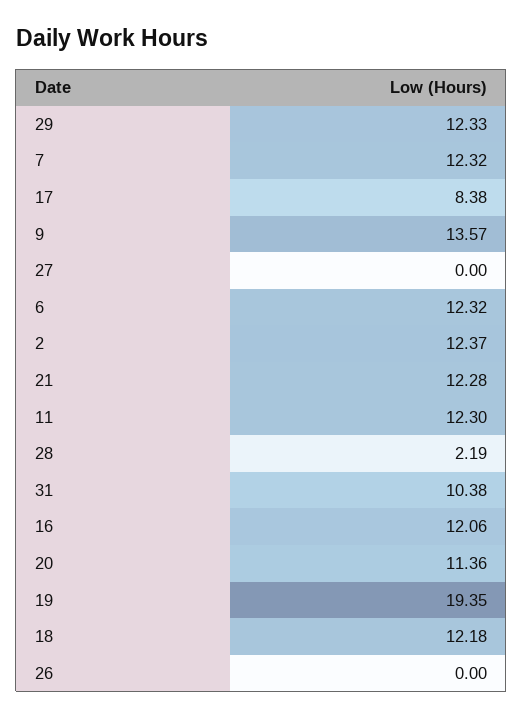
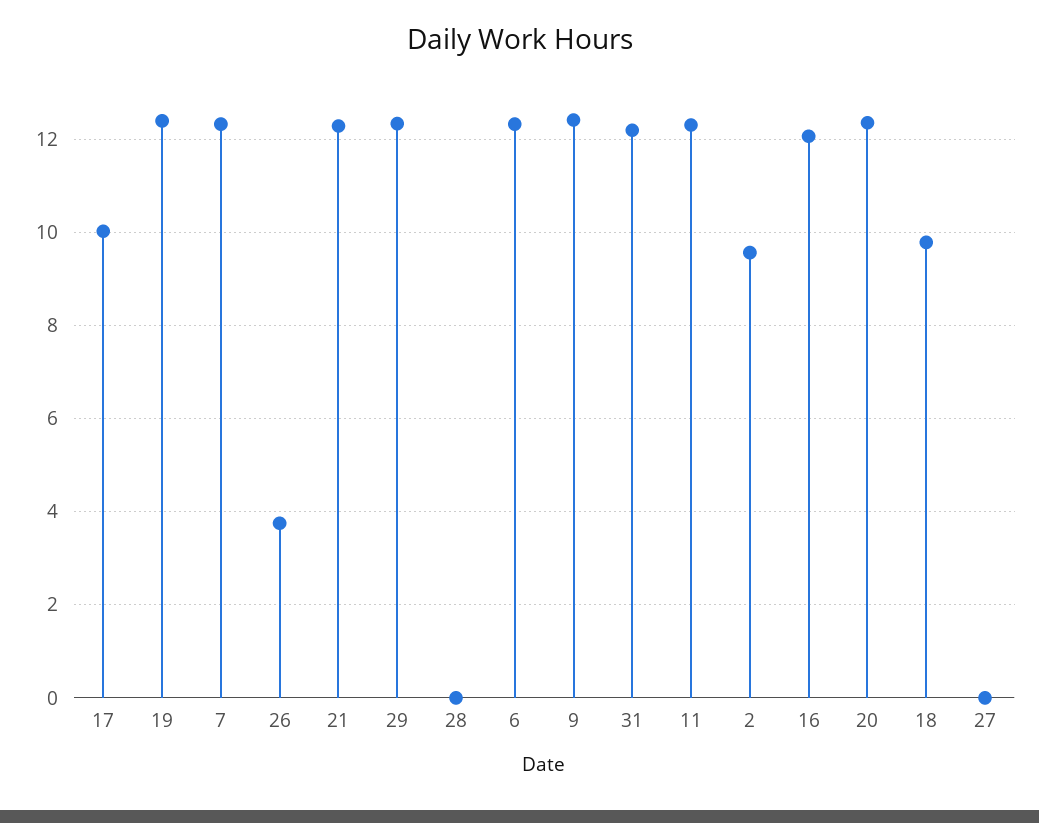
17: 8.38 -> 10
9: 13.57 -> 12.4
2: 12.37 -> 9.6
28: 2.19 -> 0
31: 10.38 -> 12.2
20: 11.36 -> 12.4
19: 19.35 -> 12.4
18: 12.18 -> 9.8
26: 0 -> 3.8

